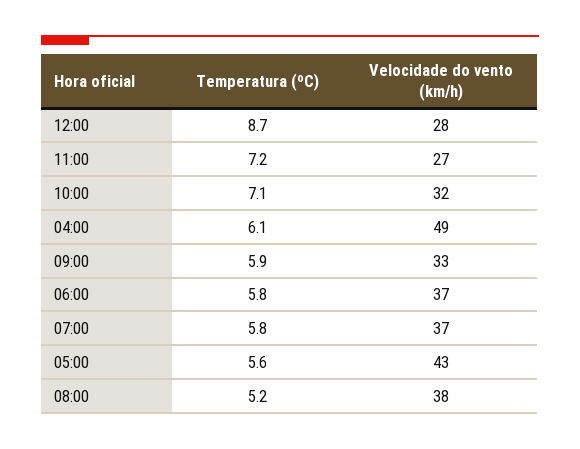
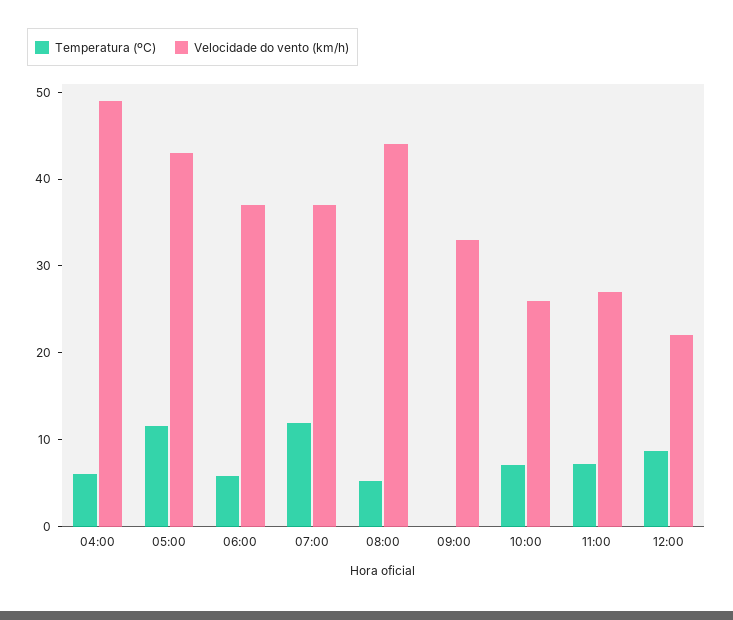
Velocidade do vento (km/h), 12:00: 28 -> 22
Velocidade do vento (km/h), 10:00: 32 -> 26
Temperatura (ºC), 09:00: 5.9 -> 0
Temperatura (ºC), 07:00: 5.8 -> 12
Temperatura (ºC), 05:00: 5.6 -> 12
Velocidade do vento (km/h), 08:00: 38 -> 44

